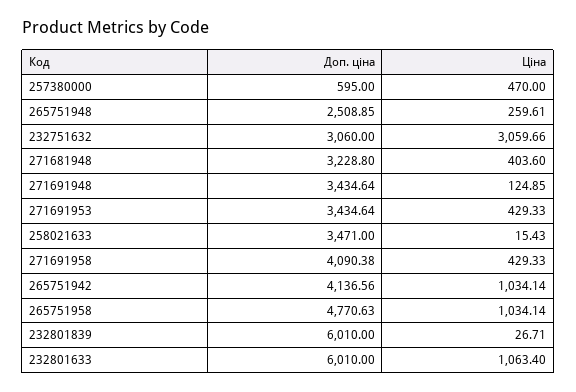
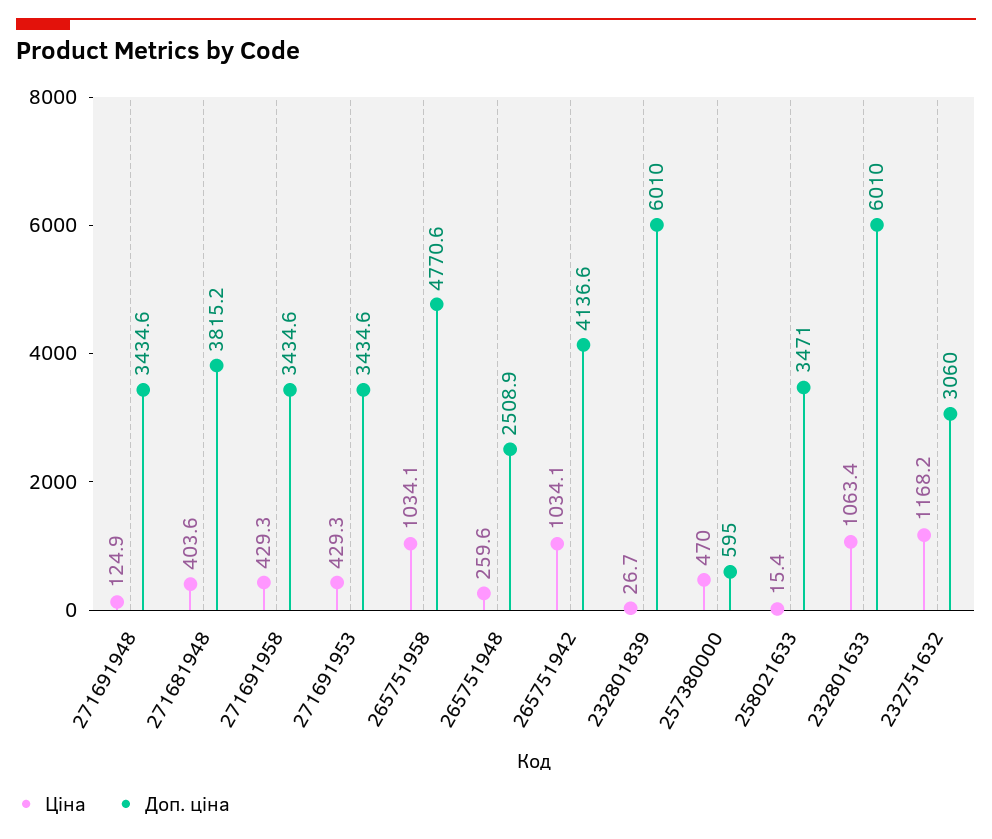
Ціна, 232751632: 3059.66 -> 1168.2
Доп. ціна, 271681948: 3228.8 -> 3815.2
Доп. ціна, 271691958: 4090.38 -> 3434.6

